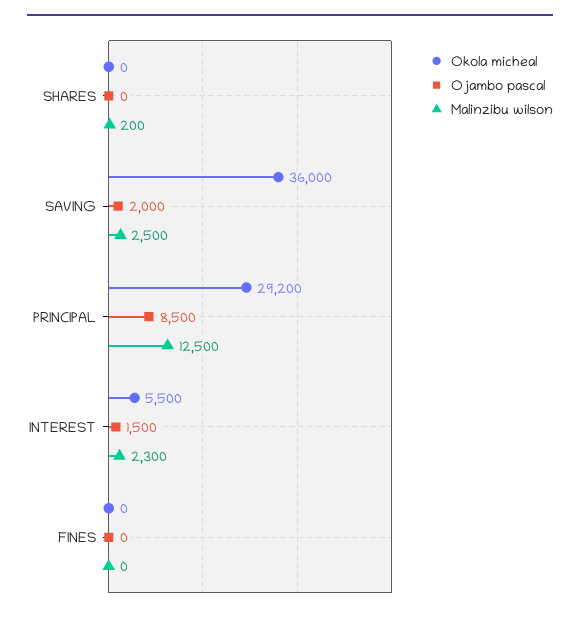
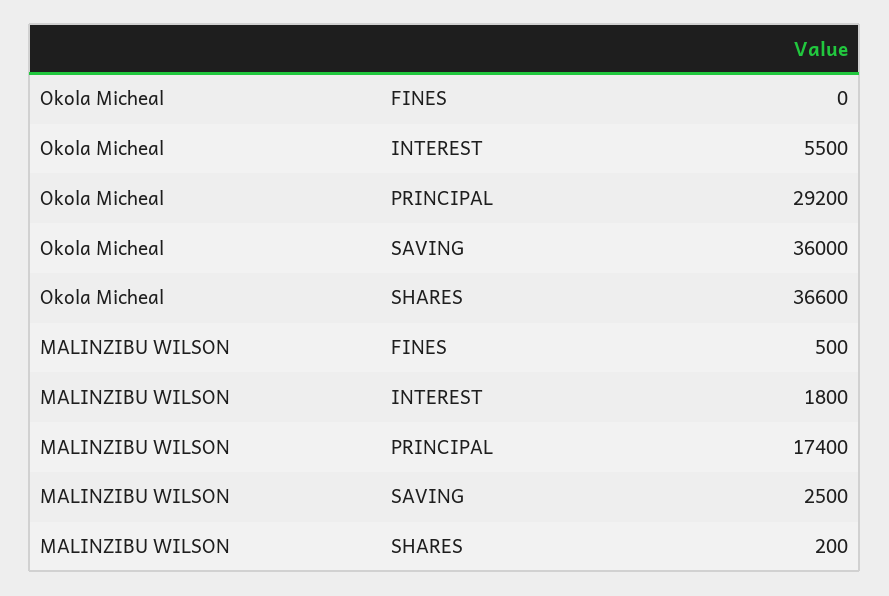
Okola micheal, SHARES: 0 -> 36600
Ojambo pascal, SHARES: 0 -> none
Ojambo pascal, SAVING: 2000 -> none
Ojambo pascal, PRINCIPAL: 8500 -> none
Malinzibu wilson, PRINCIPAL: 12500 -> 17400
Ojambo pascal, INTEREST: 1500 -> none
Malinzibu wilson, INTEREST: 2300 -> 1800
Ojambo pascal, FINES: 0 -> none
Malinzibu wilson, FINES: 0 -> 500

